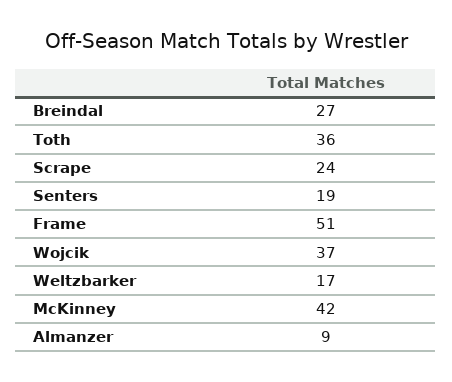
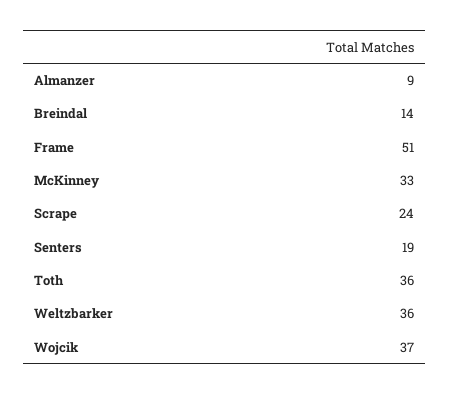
Breindal: 27 -> 14
Weltzbarker: 17 -> 36
McKinney: 42 -> 33

